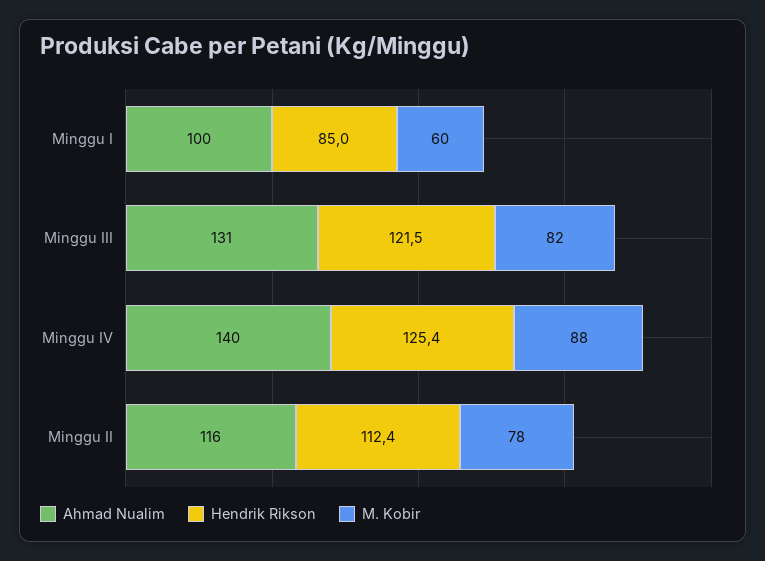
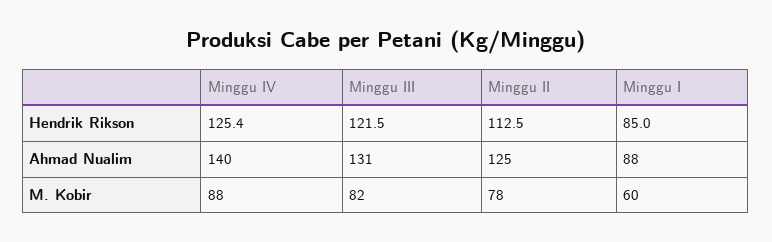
Ahmad Nualim, Minggu I: 100 -> 88
Ahmad Nualim, Minggu II: 116 -> 125
Hendrik Rikson, Minggu II: 112.4 -> 112.5

